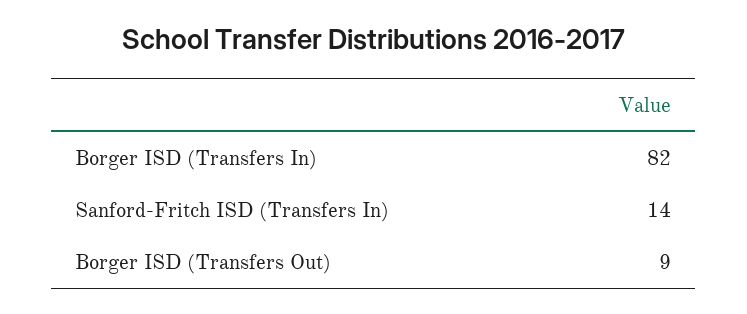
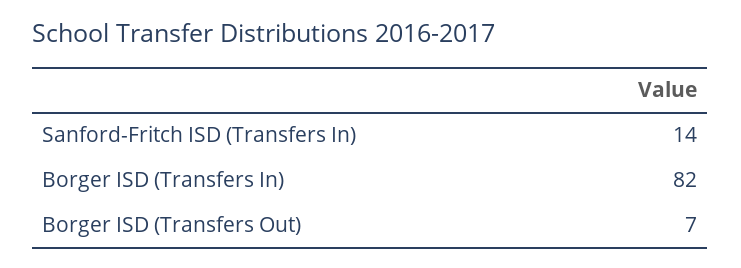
Borger ISD (Transfers Out): 9 -> 7

